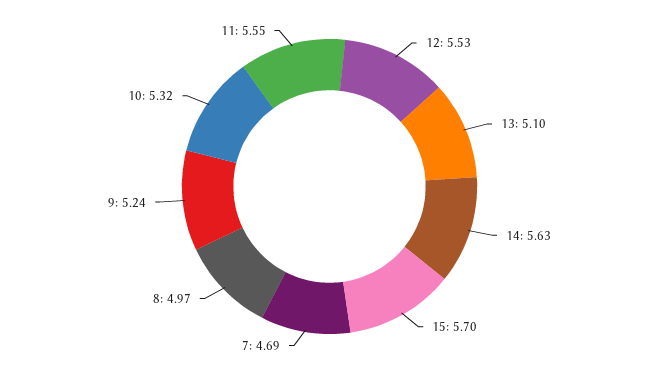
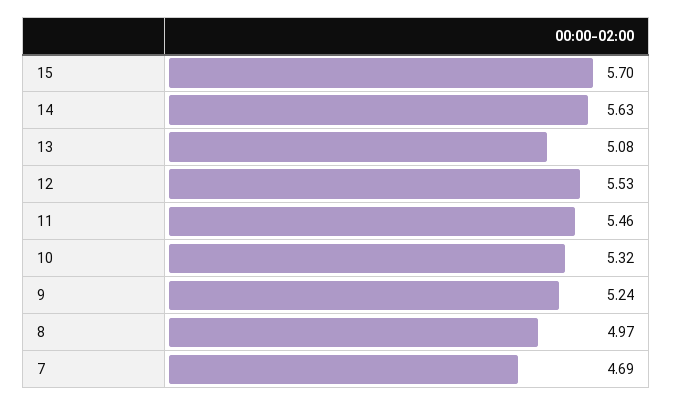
13: 5.1 -> 5.08
11: 5.55 -> 5.46

